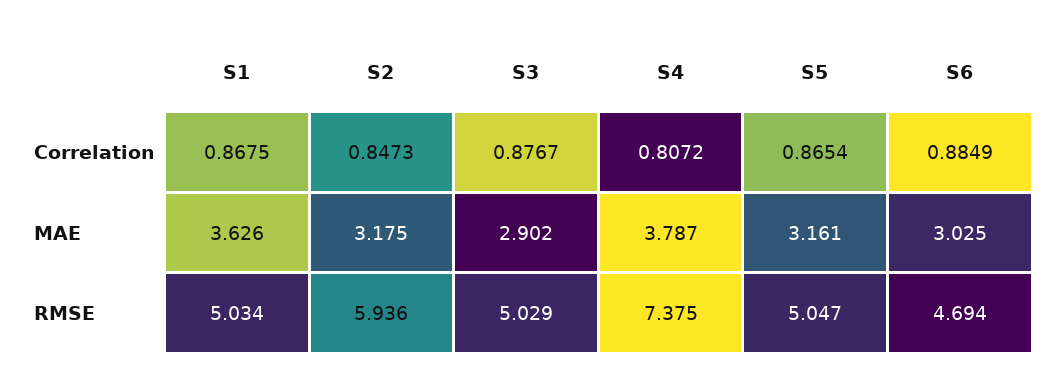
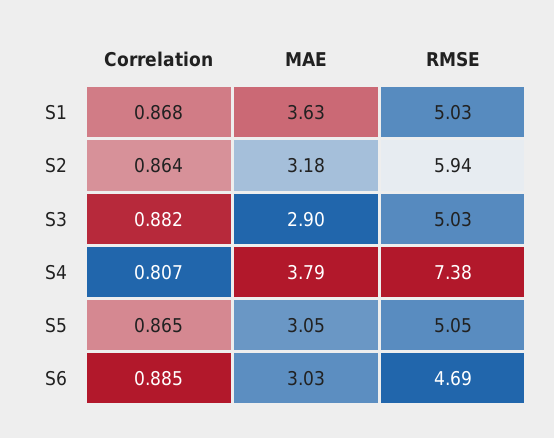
S2, Correlation: 0.8473 -> 0.864
S3, Correlation: 0.8767 -> 0.882
S5, MAE: 3.161 -> 3.05

